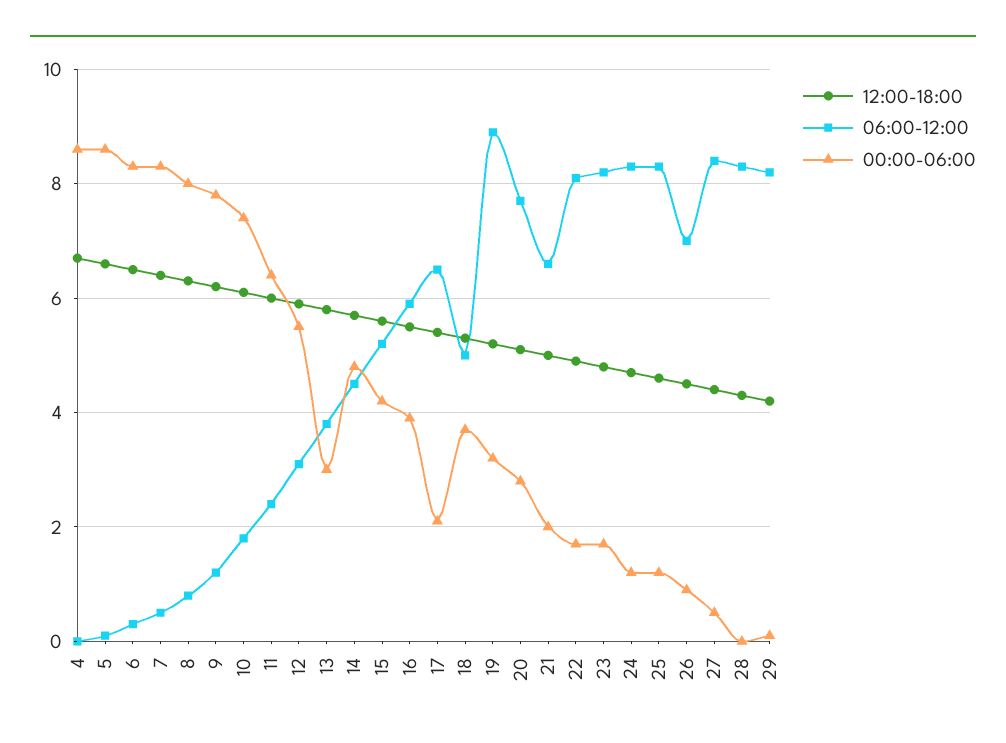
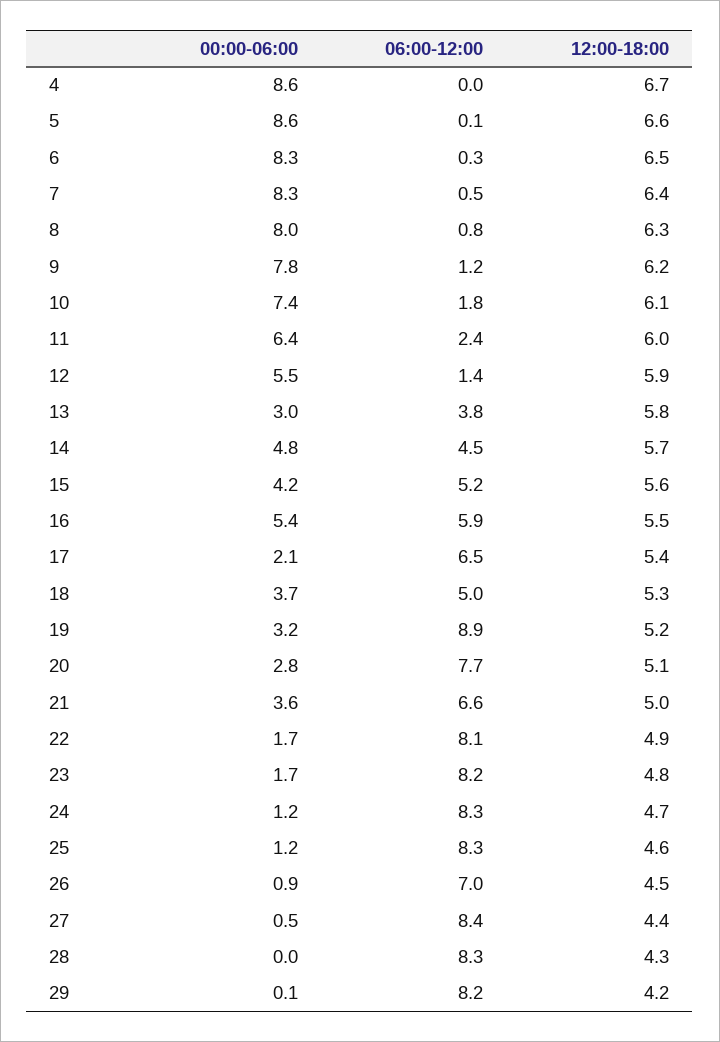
06:00-12:00, 12: 3 -> 1.4
00:00-06:00, 16: 4 -> 5.4
00:00-06:00, 21: 2 -> 3.6

